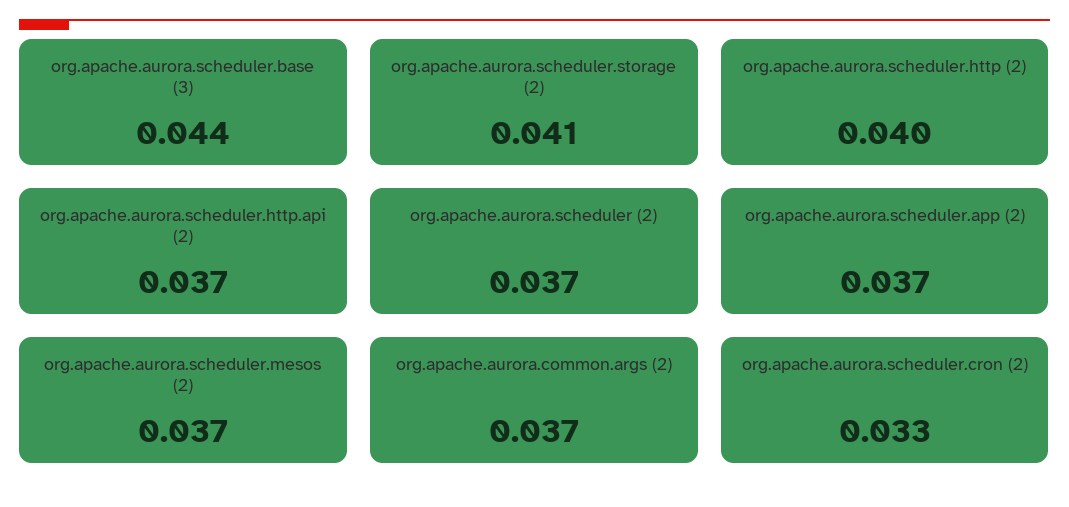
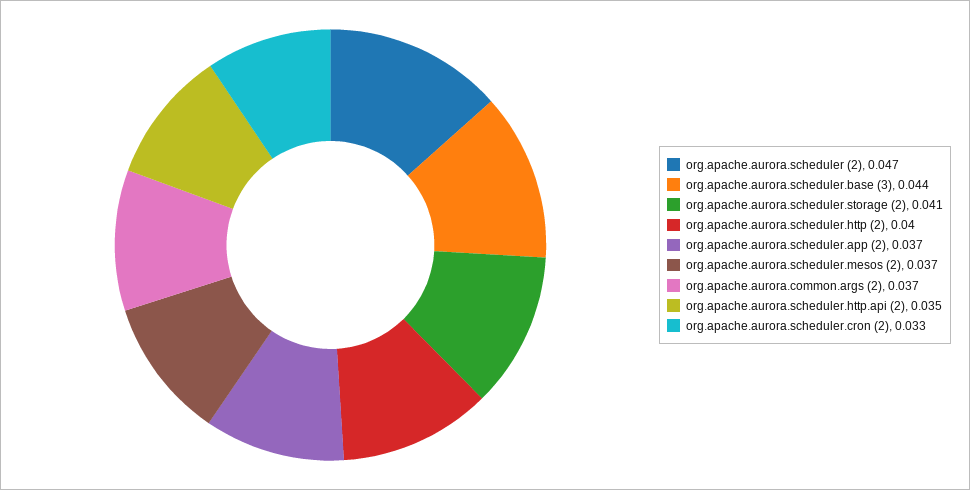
org.apache.aurora.scheduler.http.api (2): 0.037 -> 0.035
org.apache.aurora.scheduler (2): 0.037 -> 0.047

